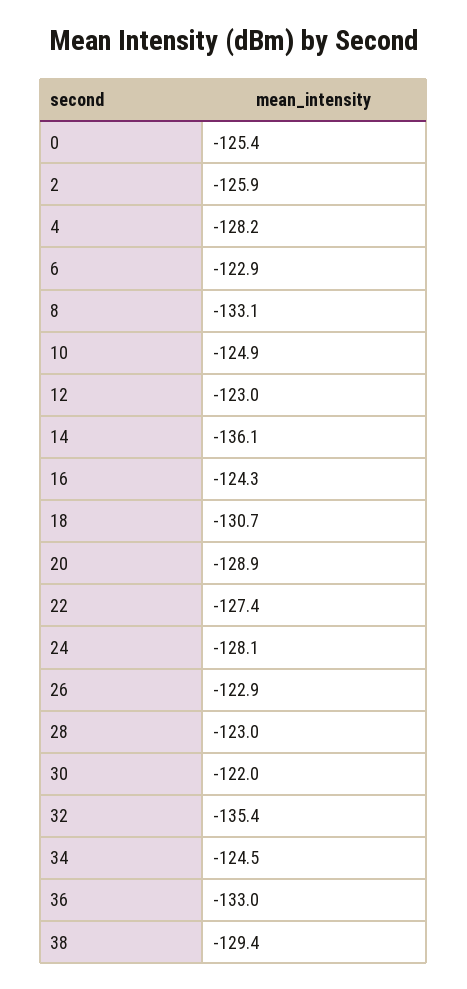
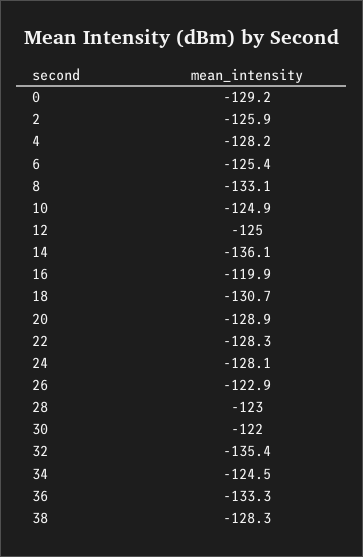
0: -125.4 -> -129.2
6: -122.9 -> -125.4
12: -123 -> -125
16: -124.3 -> -119.9
22: -127.4 -> -128.3
36: -133 -> -133.3
38: -129.4 -> -128.3

